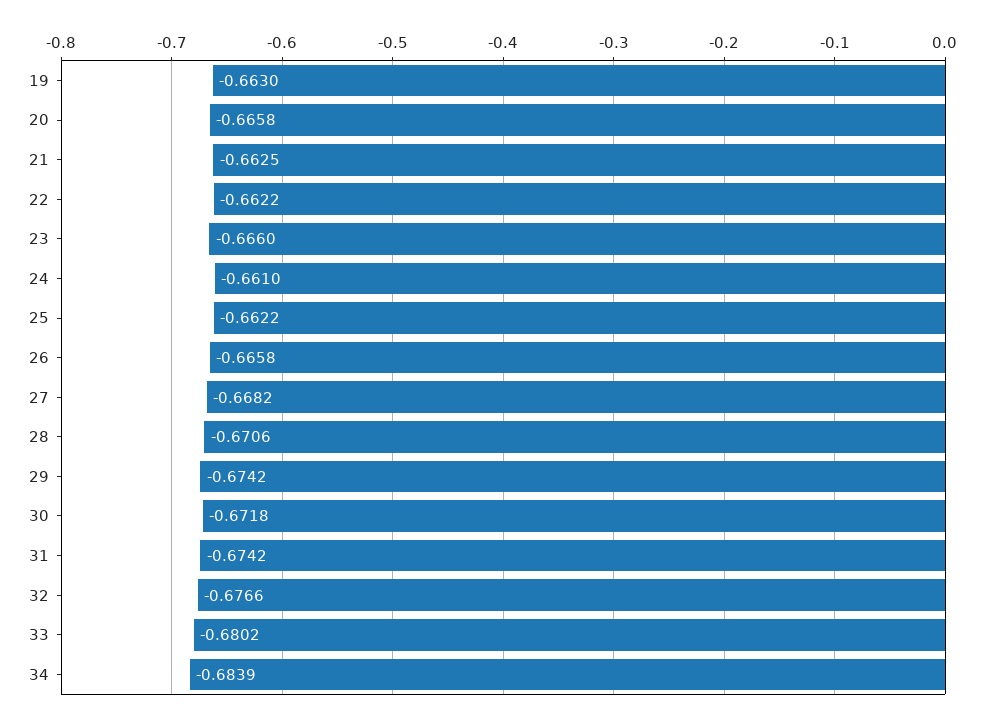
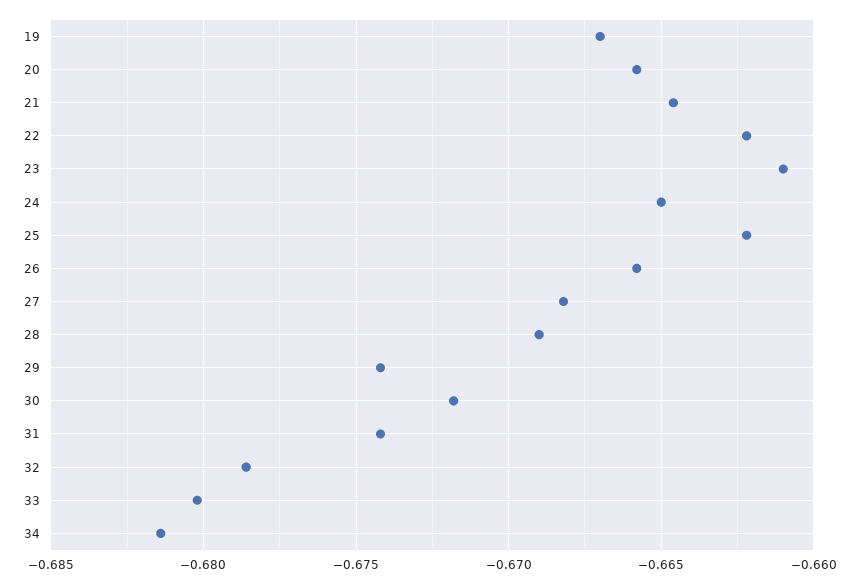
19: -0.663 -> -0.667
21: -0.6625 -> -0.6645
23: -0.666 -> -0.661
24: -0.661 -> -0.665
28: -0.6706 -> -0.669
32: -0.6766 -> -0.6785
34: -0.6839 -> -0.6815

